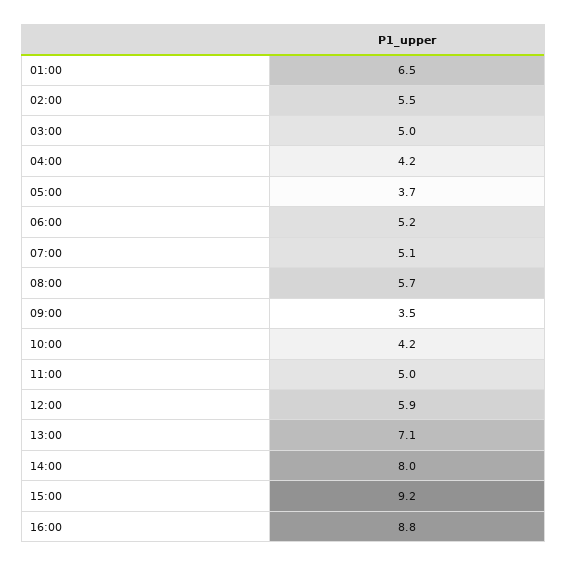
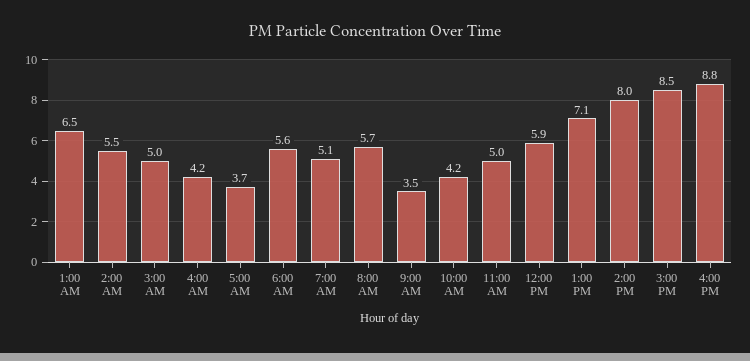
06:00: 5.2 -> 5.6
15:00: 9.2 -> 8.5

